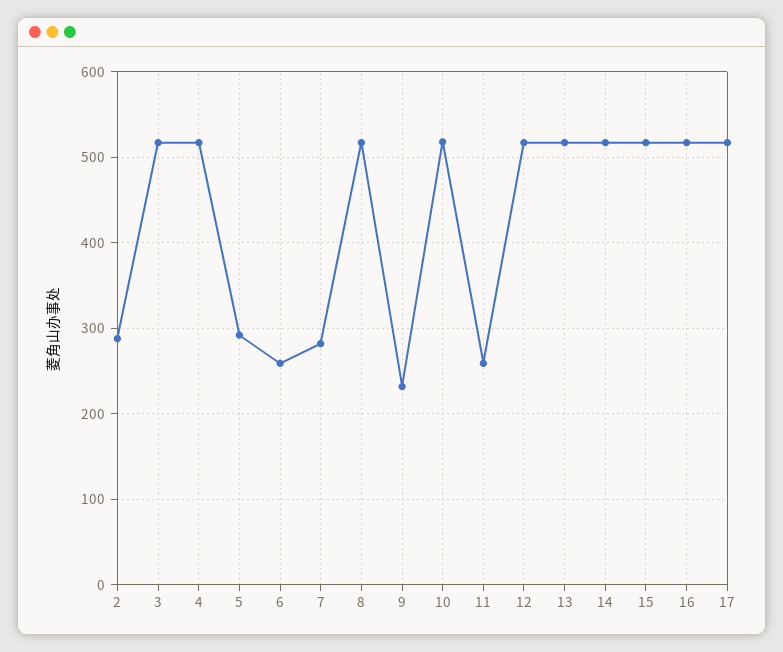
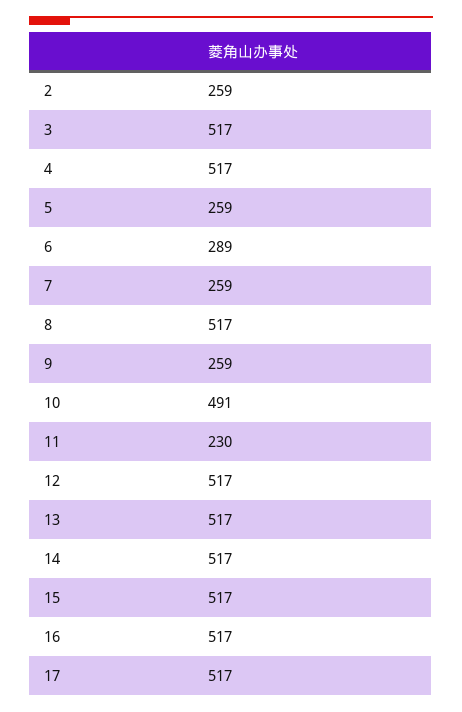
2: 290 -> 259
5: 290 -> 259
6: 260 -> 289
7: 280 -> 259
9: 230 -> 259
10: 520 -> 491
11: 260 -> 230

